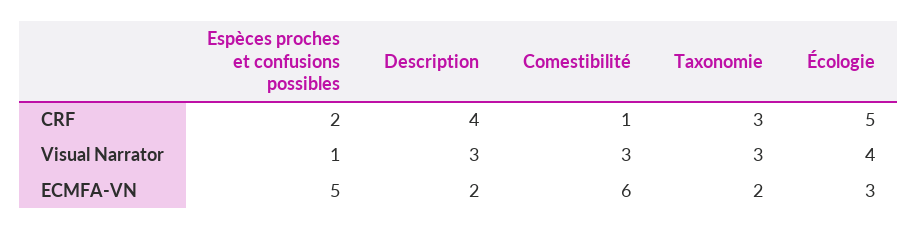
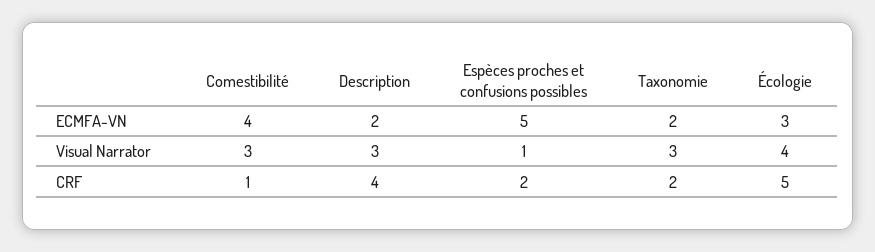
Taxonomie, CRF: 3 -> 2
Comestibilité, ECMFA-VN: 6 -> 4

